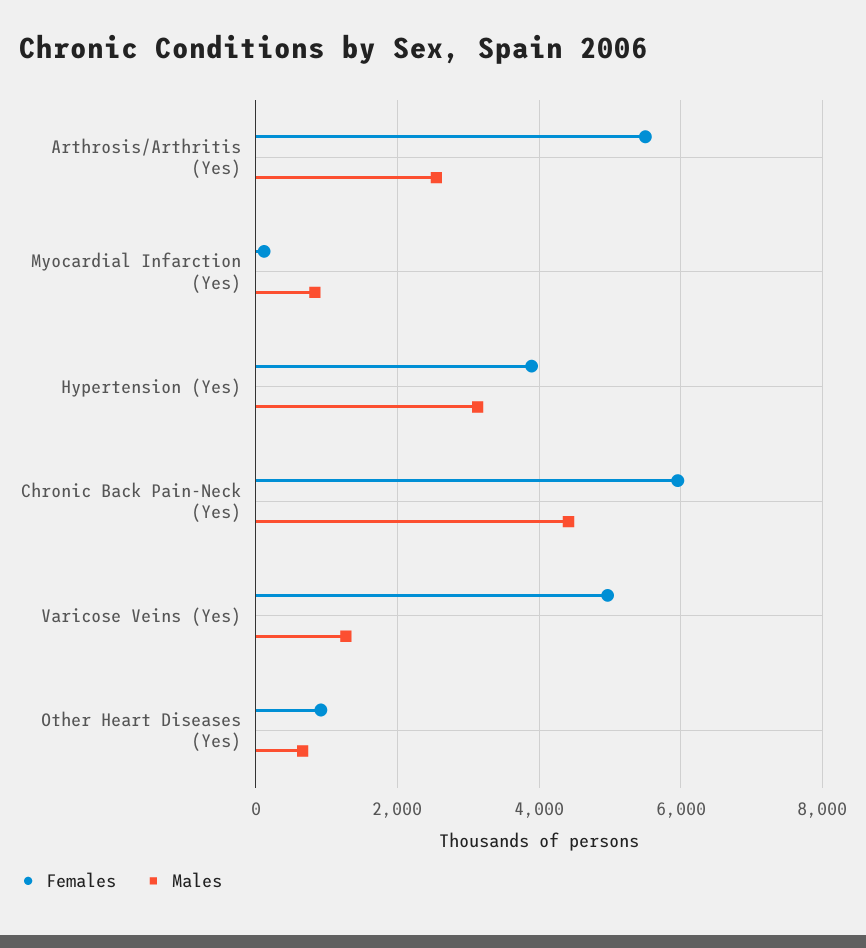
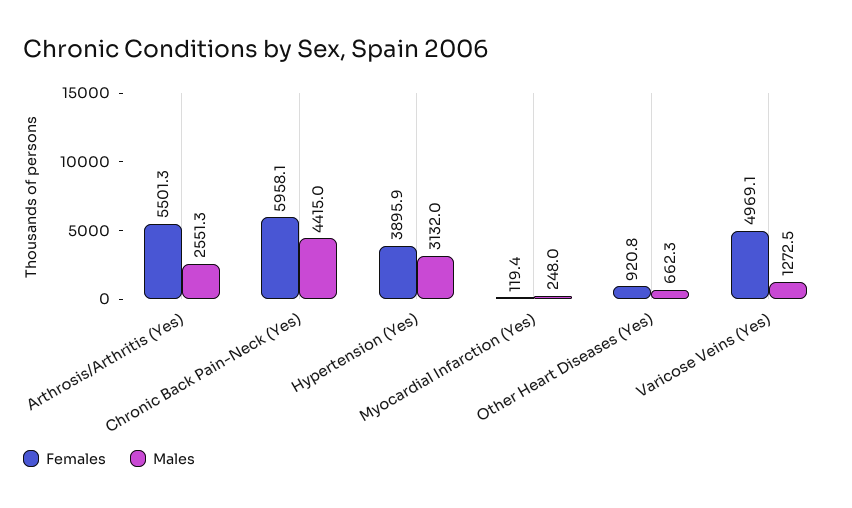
Males, Myocardial Infarction (Yes): 800 -> 248

